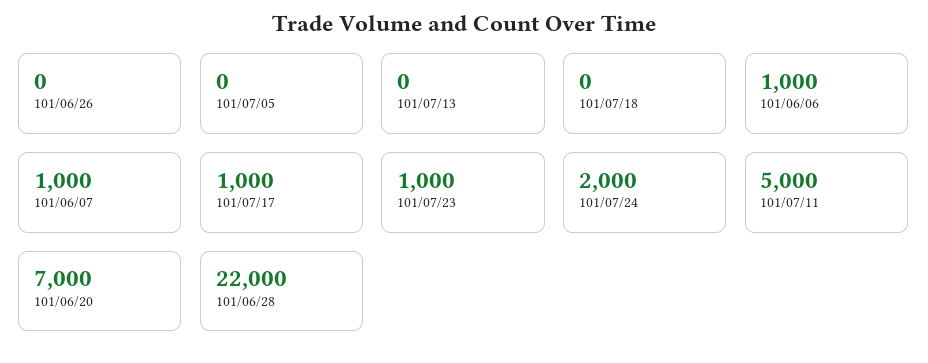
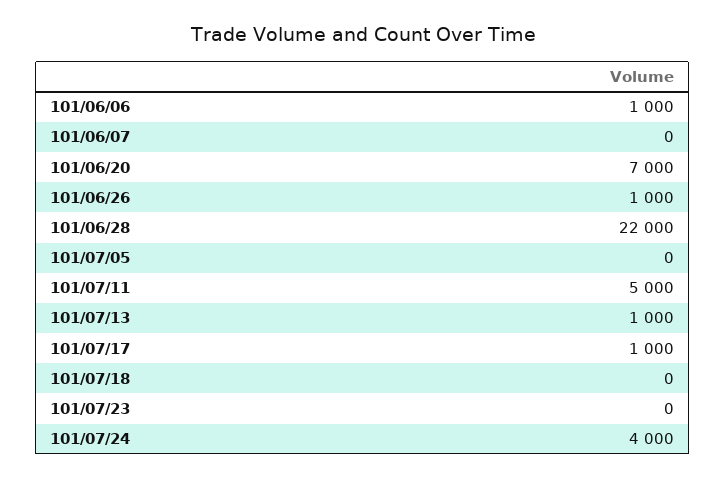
101/06/26: 0 -> 1000
101/07/13: 0 -> 1000
101/06/07: 1000 -> 0
101/07/23: 1000 -> 0
101/07/24: 2000 -> 4000

